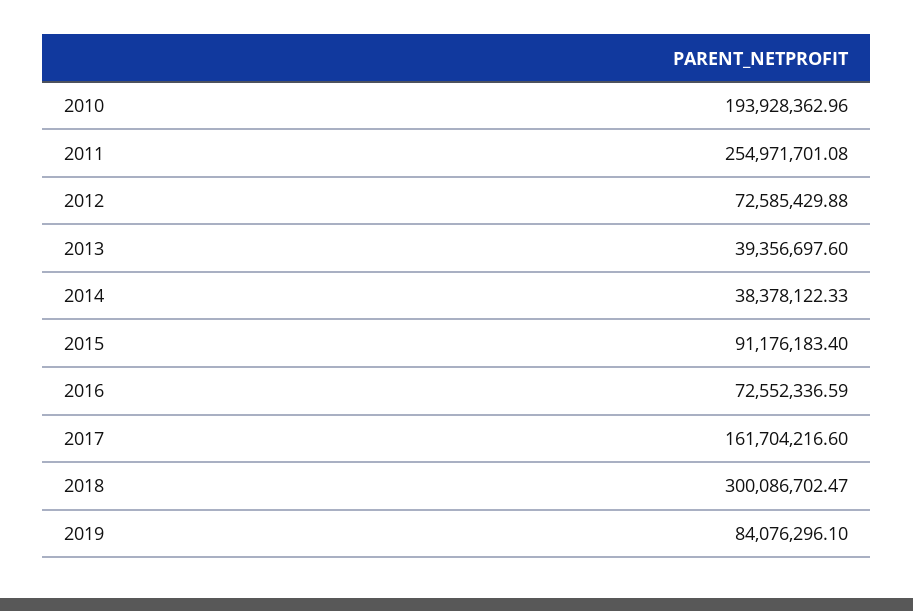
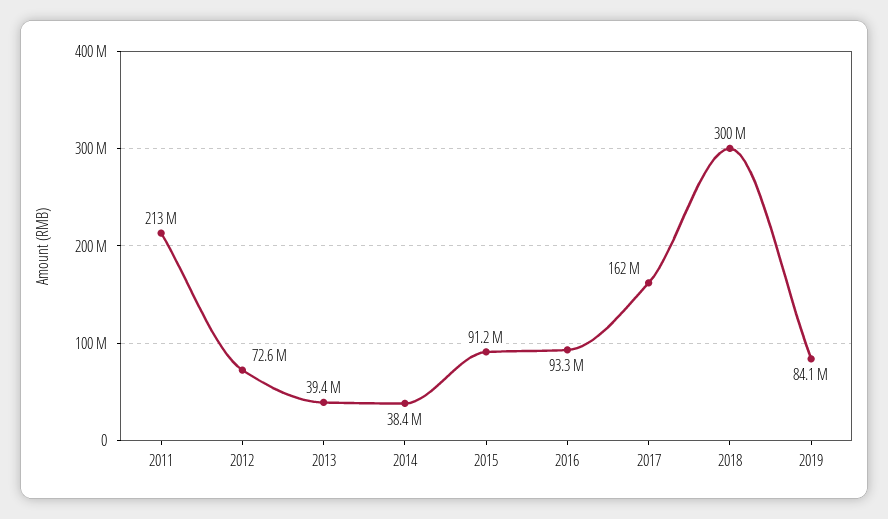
2010: 193928362.96 -> none
2011: 254971701.08 -> 213000000
2016: 72552336.59 -> 93300000

